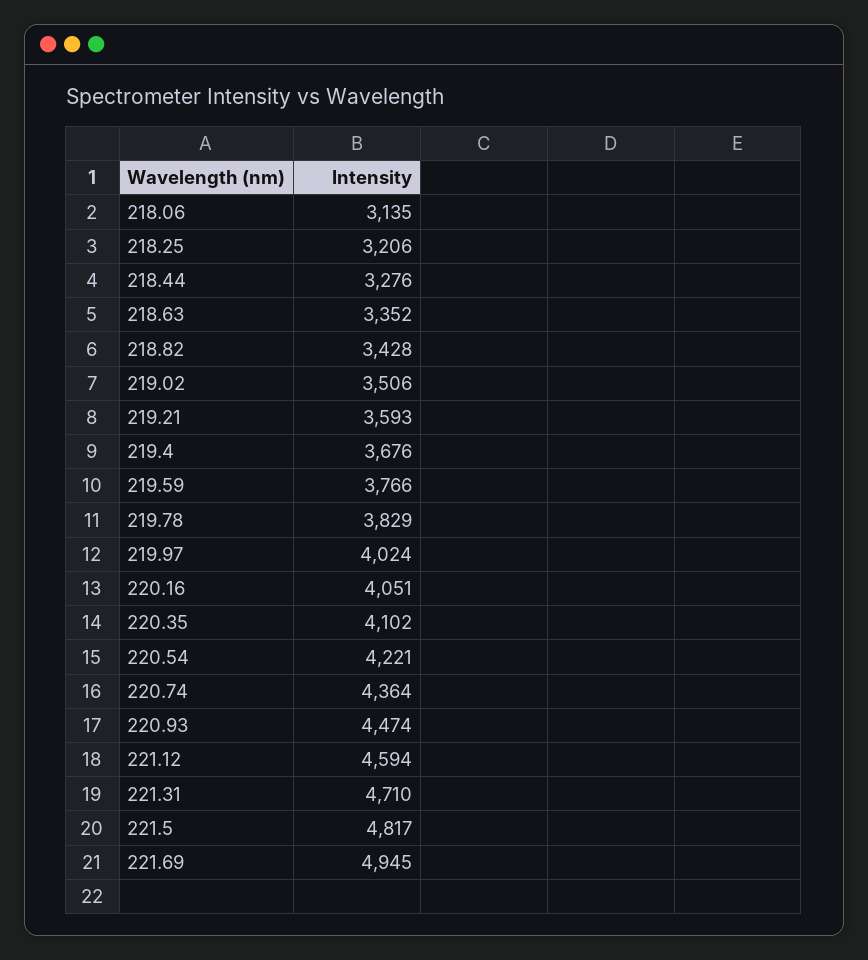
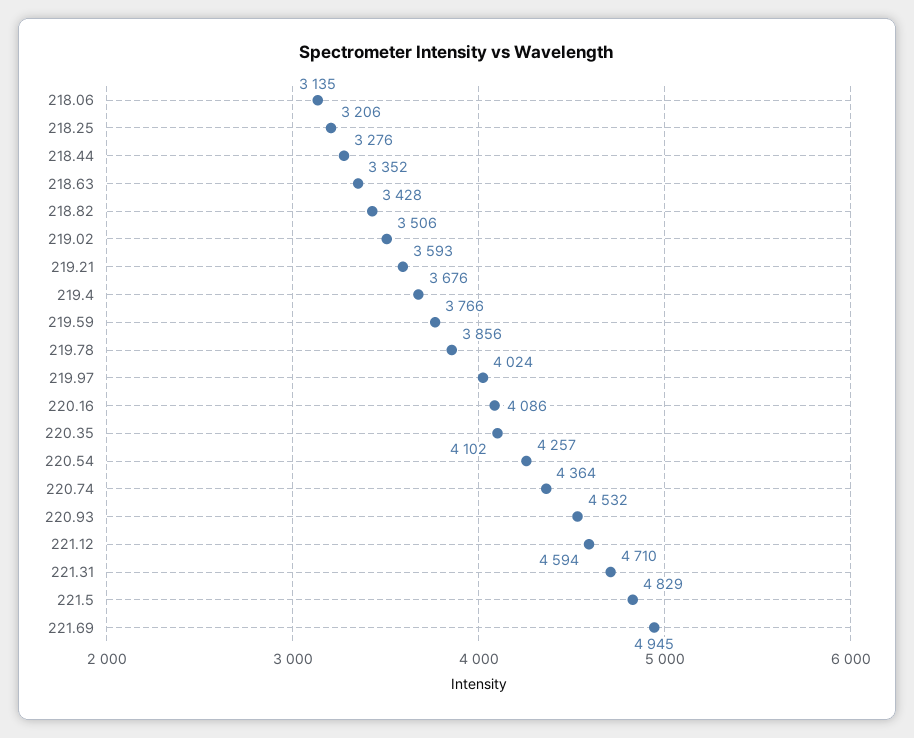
219.78: 3829 -> 3856
220.16: 4051 -> 4086
220.54: 4221 -> 4257
220.93: 4474 -> 4532
221.5: 4817 -> 4829

